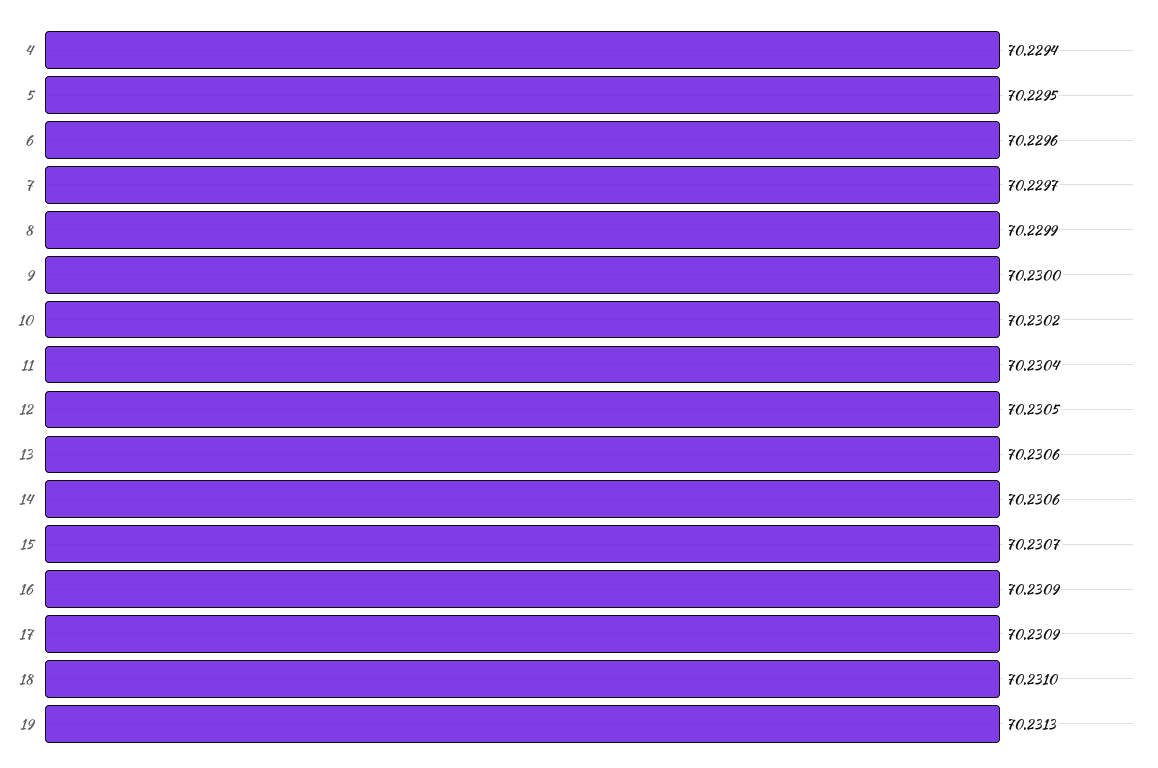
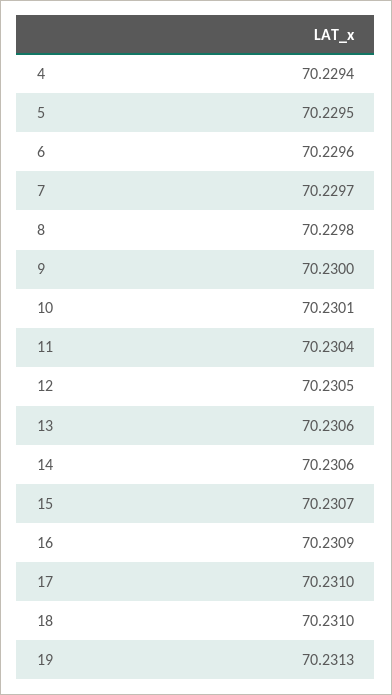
8: 70.2299 -> 70.2298
10: 70.2302 -> 70.2301
17: 70.2309 -> 70.231

